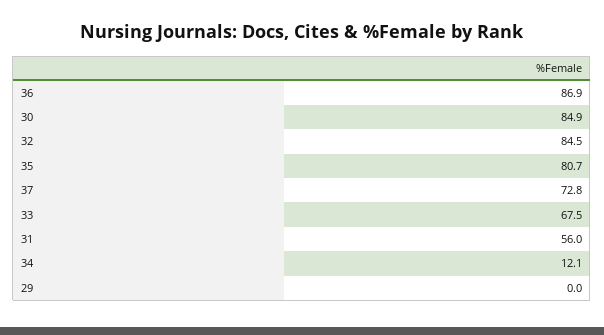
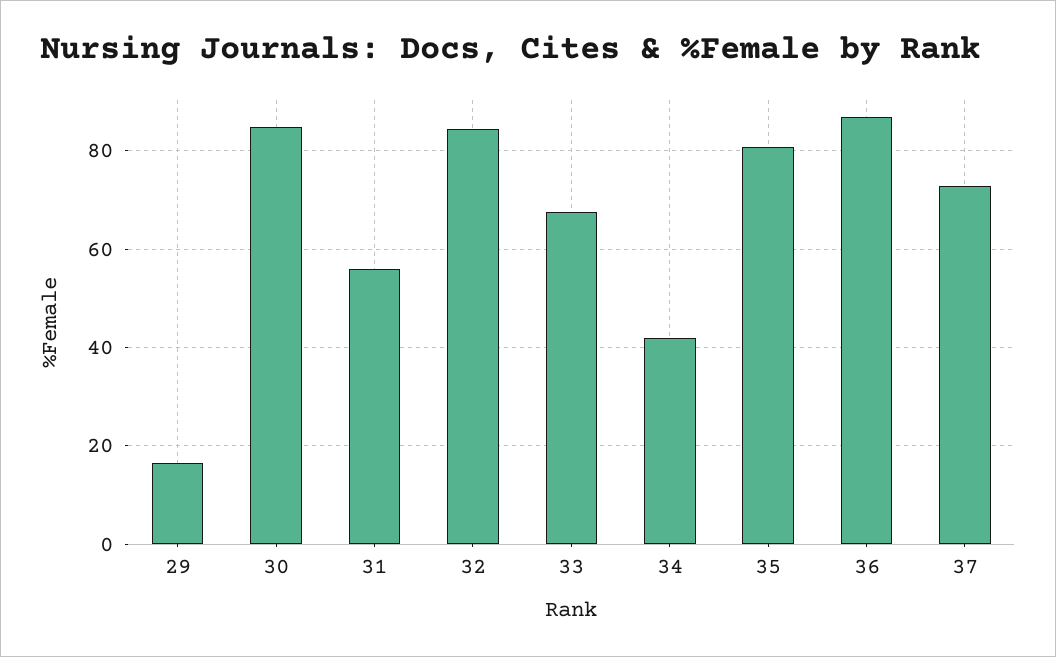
34: 12.1 -> 42
29: 0 -> 16

